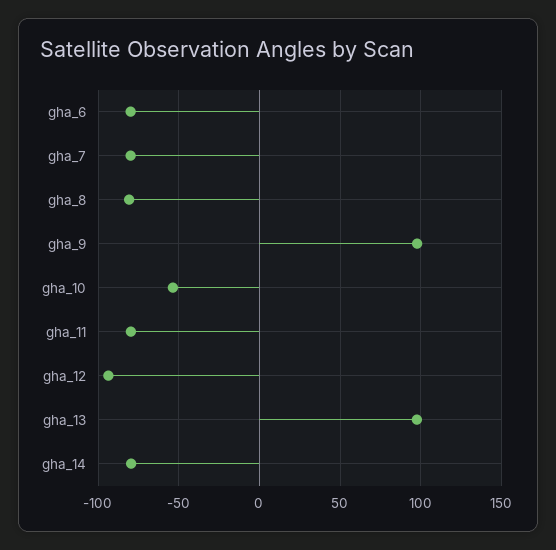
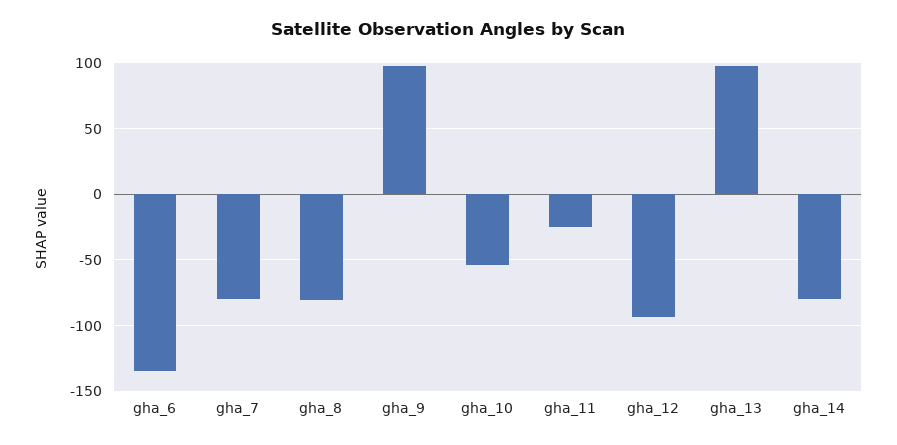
gha_6: -80 -> -135
gha_11: -80 -> -25

